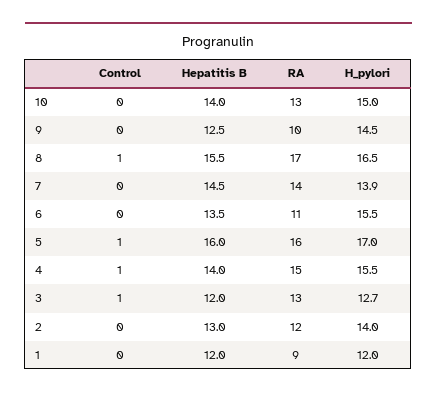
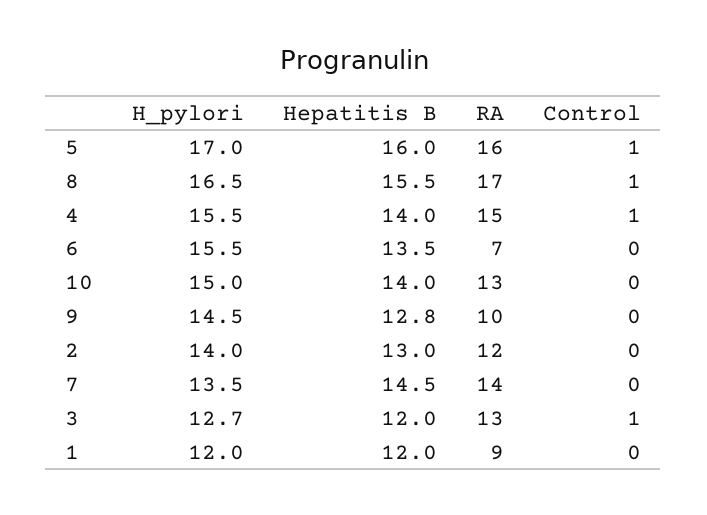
Hepatitis B, 9: 12.5 -> 12.8
H_pylori, 7: 13.9 -> 13.5
RA, 6: 11 -> 7

